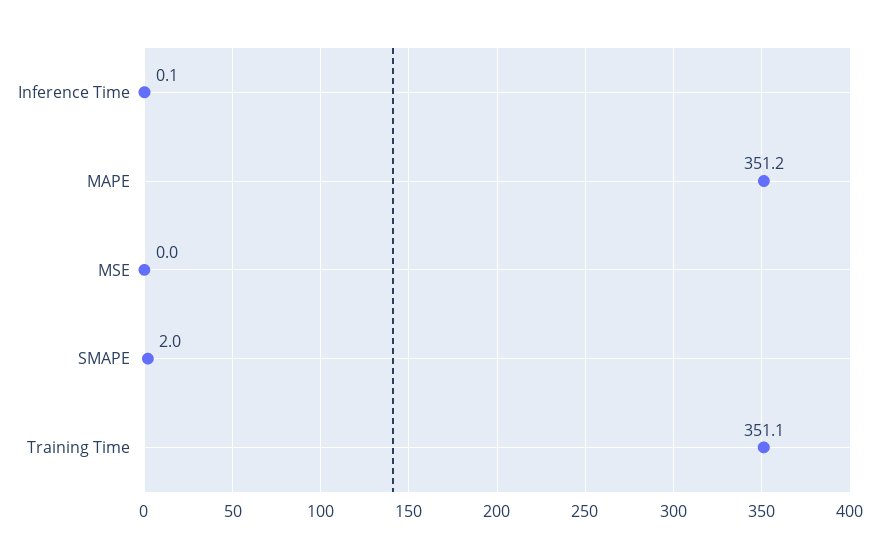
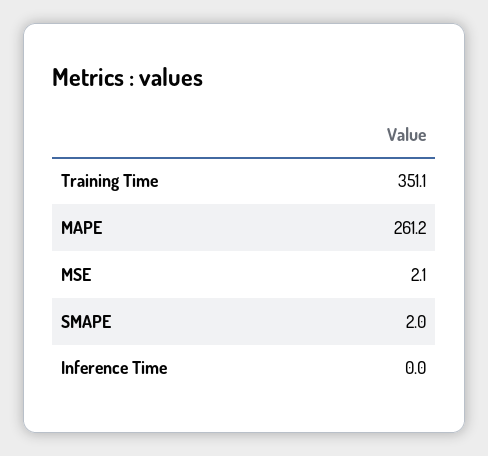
Inference Time: 0.1 -> 0
MAPE: 351.2 -> 261.2
MSE: 0 -> 2.1

